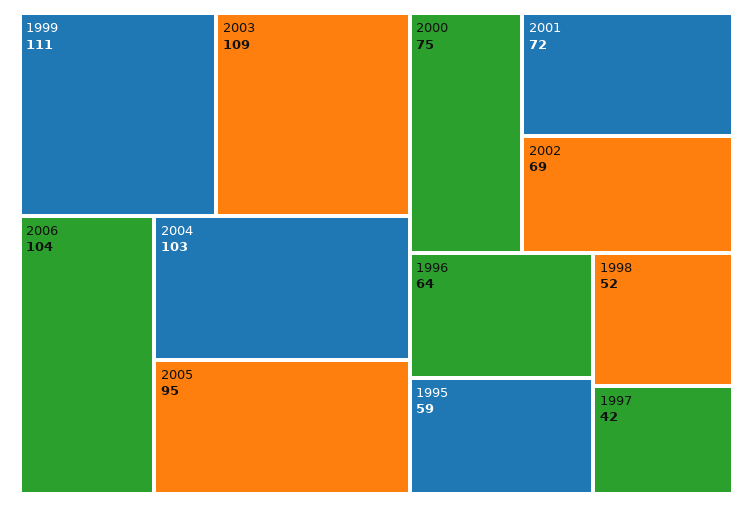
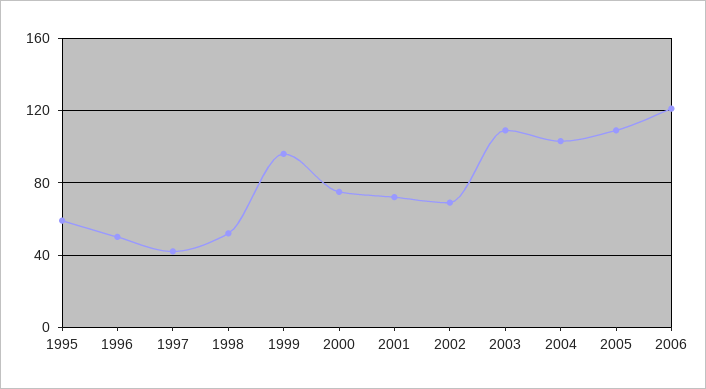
1999: 111 -> 95
2006: 104 -> 120
2005: 95 -> 110
1996: 64 -> 50

